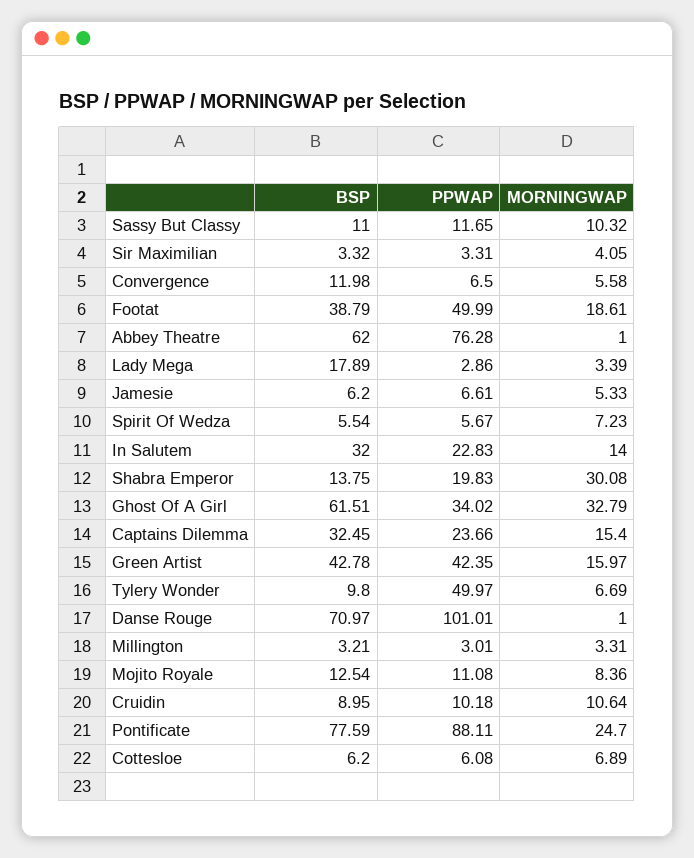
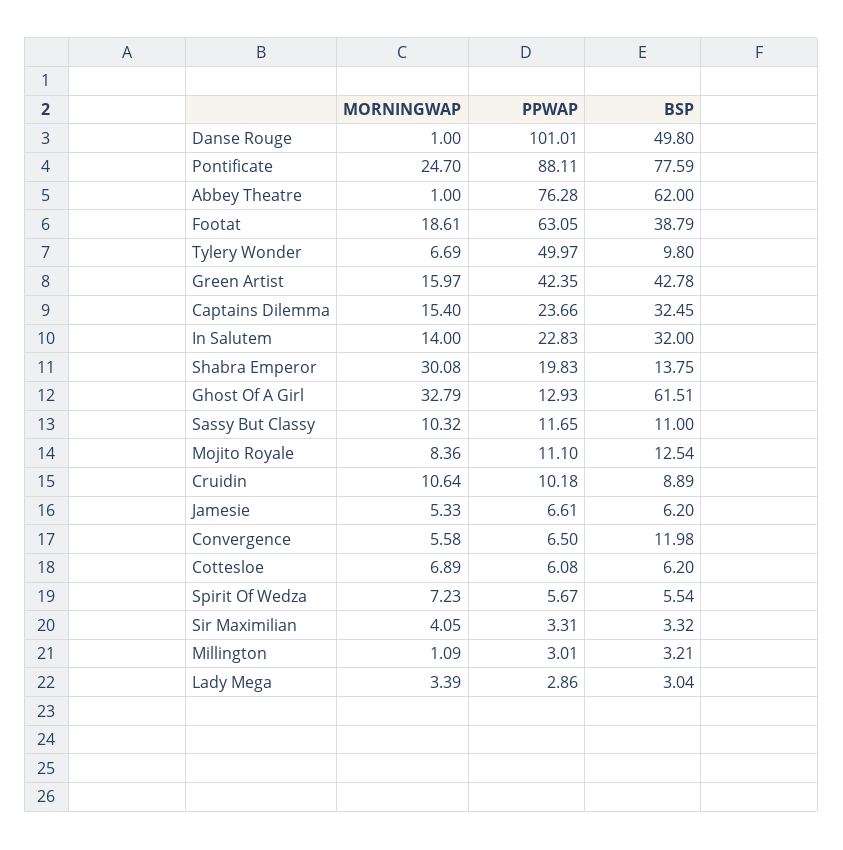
PPWAP, Footat: 49.99 -> 63.05
BSP, Lady Mega: 17.89 -> 3.04
PPWAP, Ghost Of A Girl: 34.02 -> 12.93
BSP, Danse Rouge: 70.97 -> 49.8
MORNINGWAP, Millington: 3.31 -> 1.09
PPWAP, Mojito Royale: 11.08 -> 11.1
BSP, Cruidin: 8.95 -> 8.89

